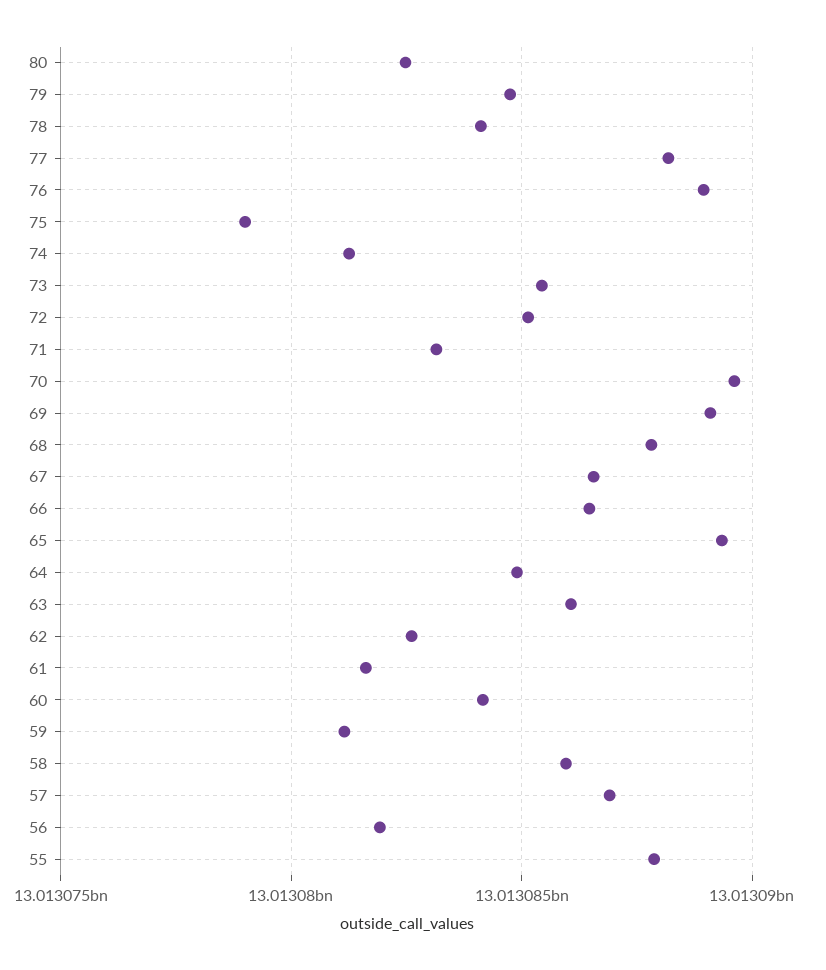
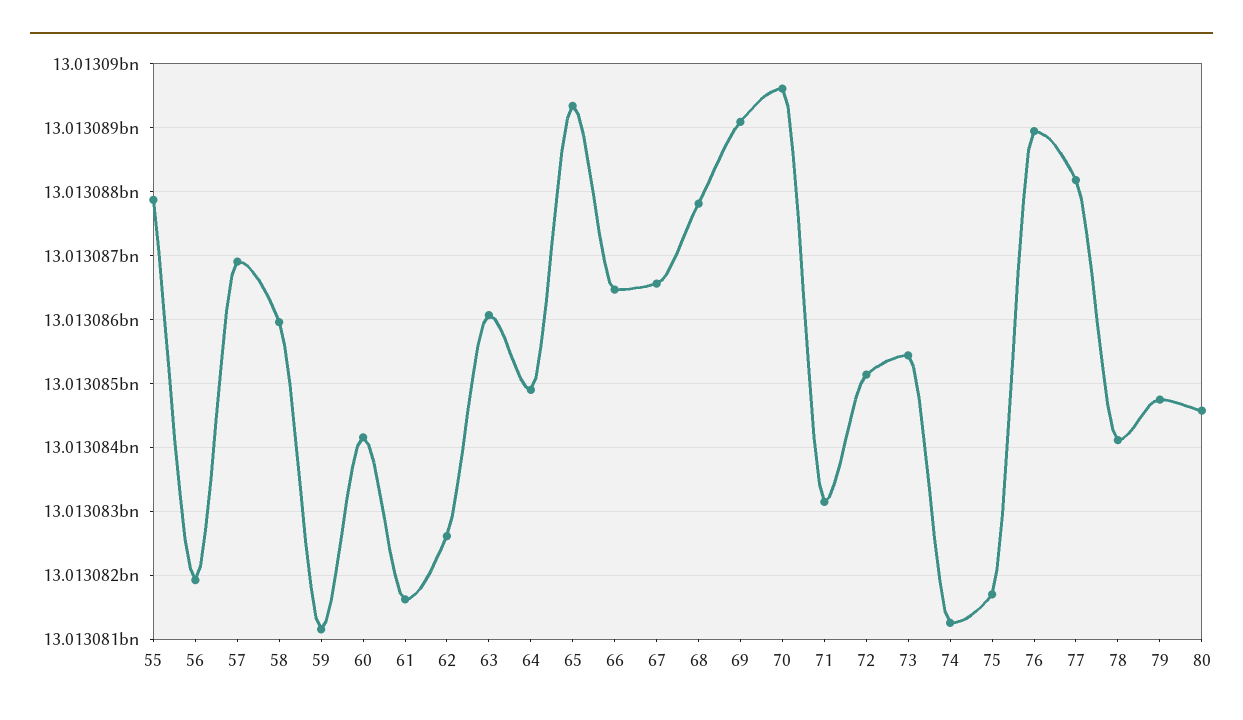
80: 13013082500 -> 13013084600
75: 13013079000 -> 13013081700

